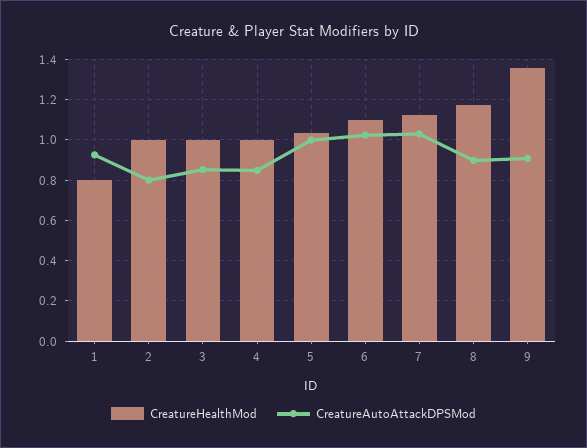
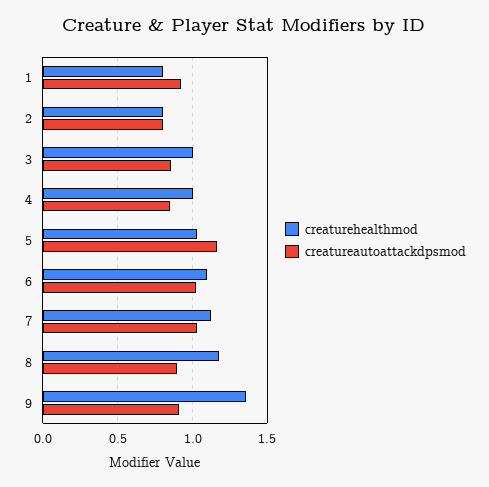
CreatureHealthMod, 2: 1 -> 0.8
CreatureAutoAttackDPSMod, 5: 1 -> 1.15

